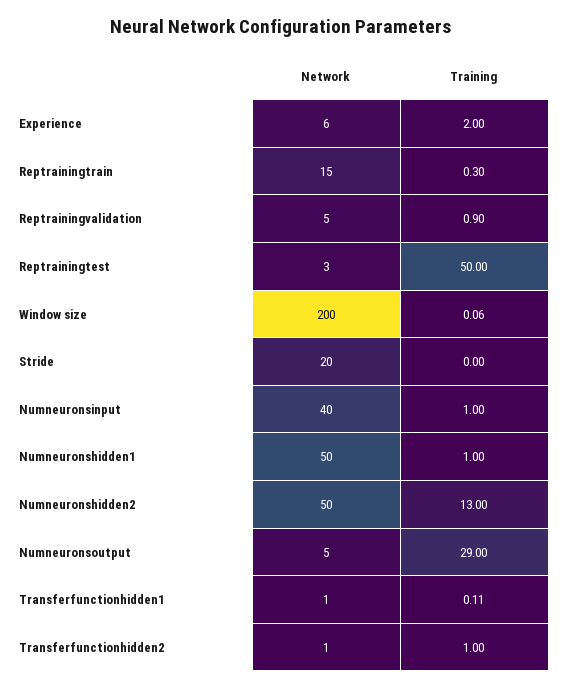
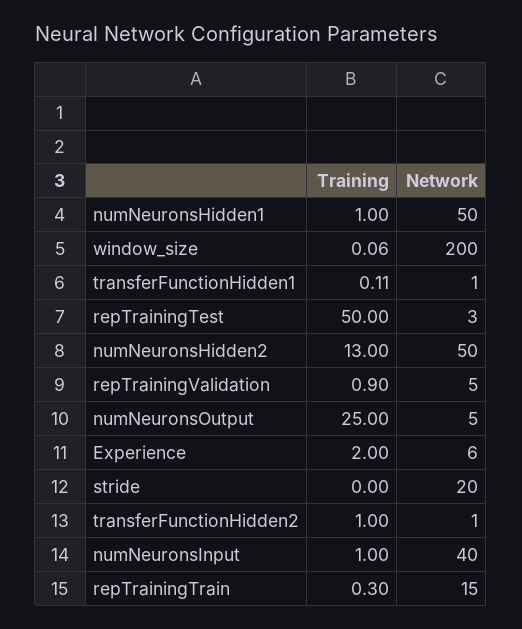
Training, Numneuronsoutput: 29 -> 25

